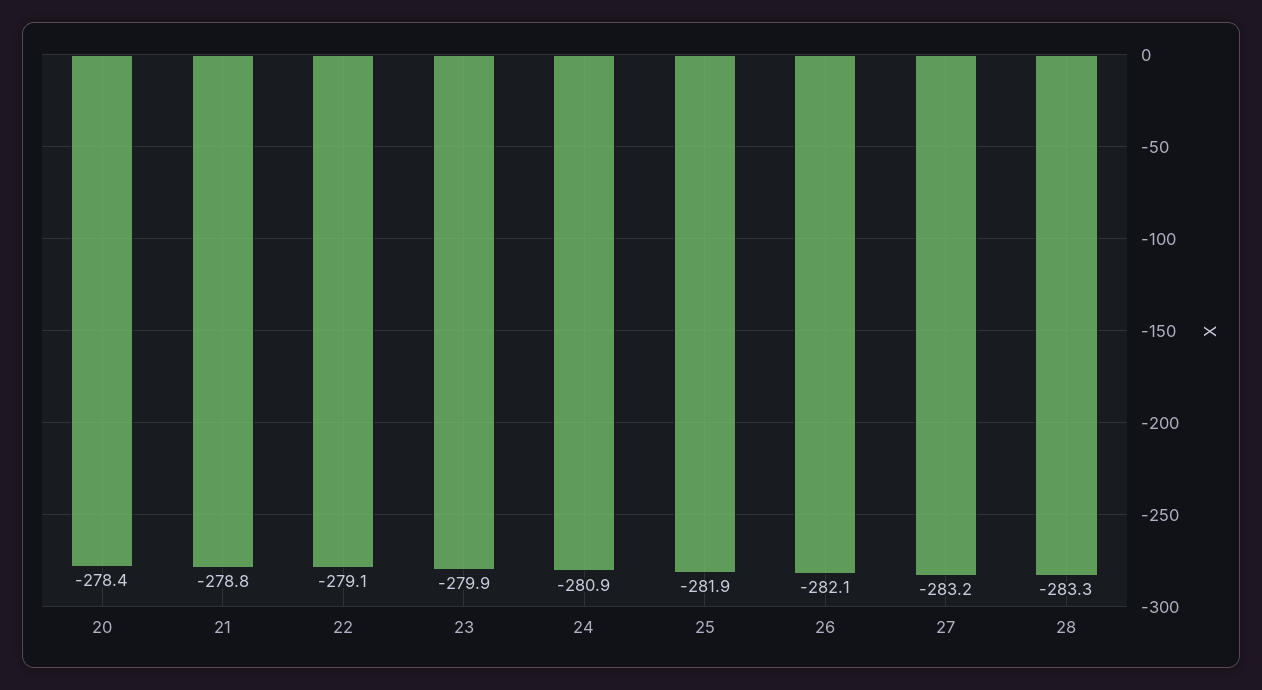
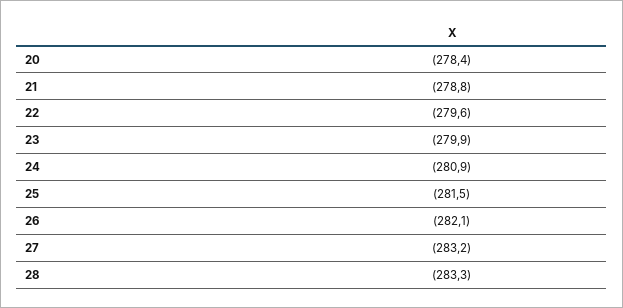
22: -279.1 -> -279.6
25: -281.9 -> -281.5

